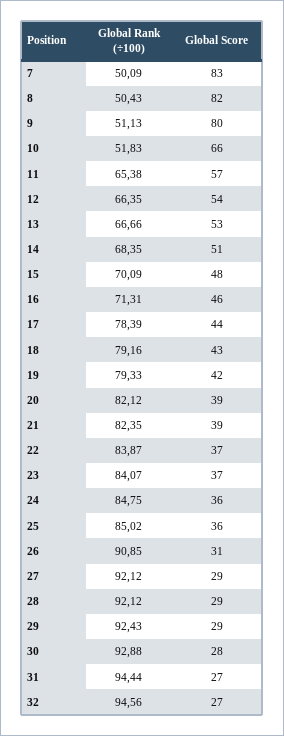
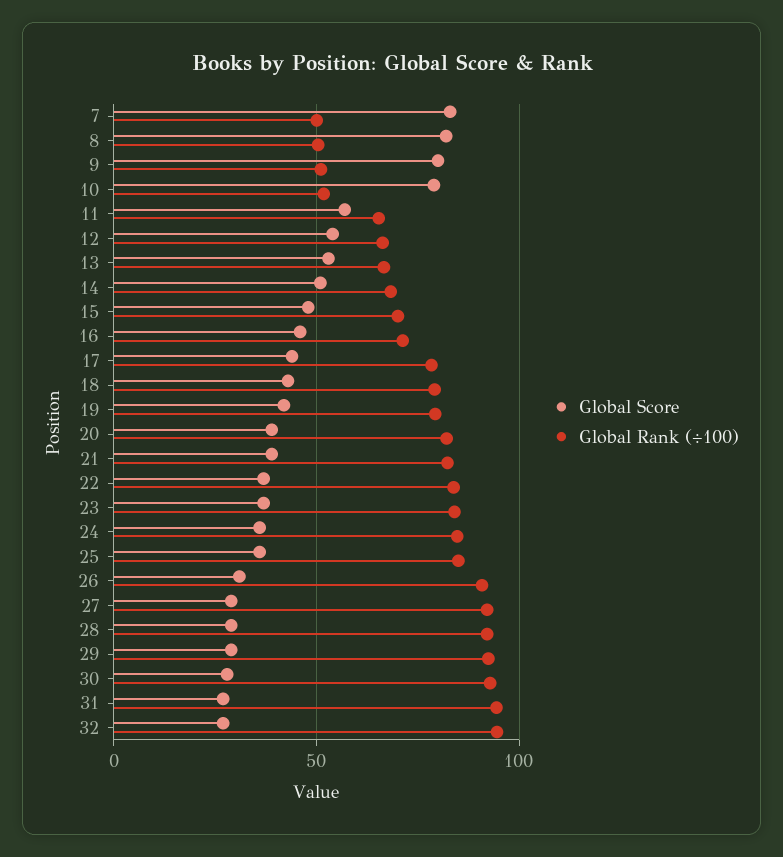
Global Score, 10: 66 -> 80

